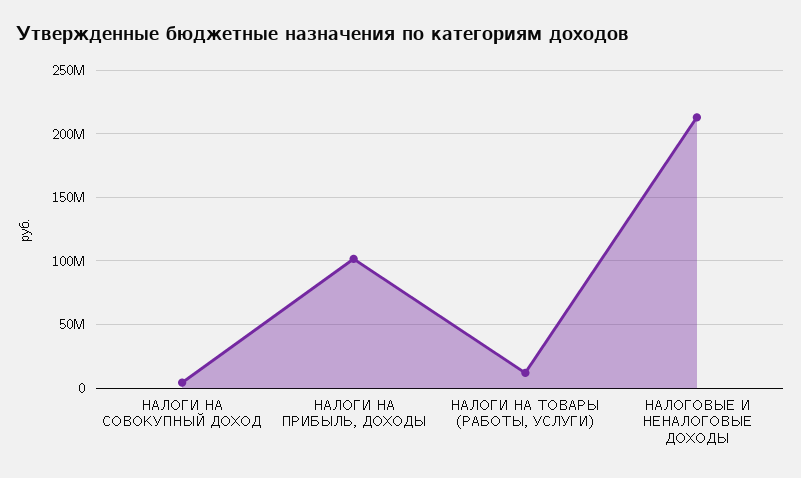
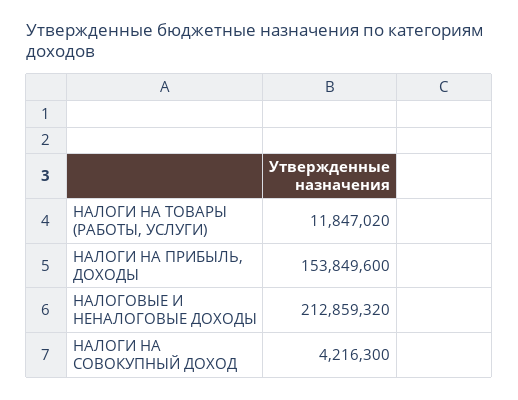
НАЛОГИ НА ПРИБЫЛЬ, ДОХОДЫ: 100000000 -> 153849600

